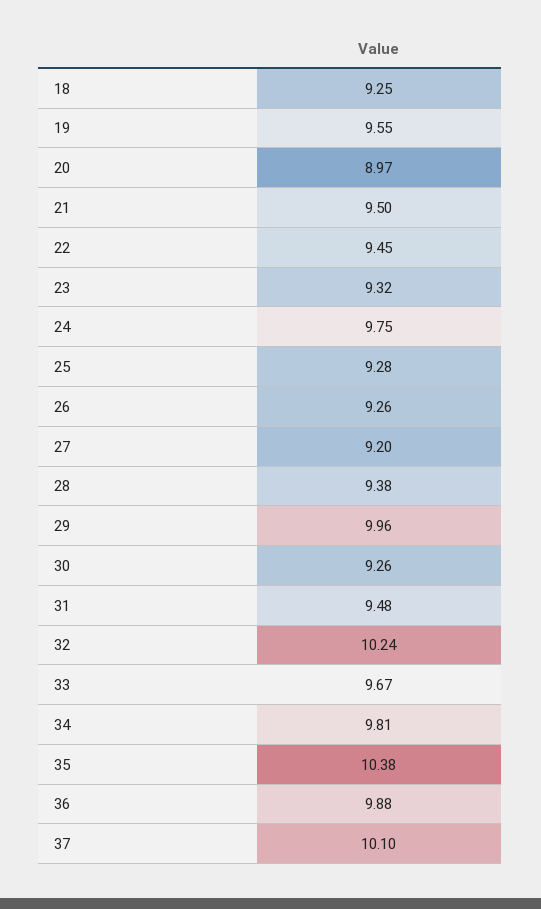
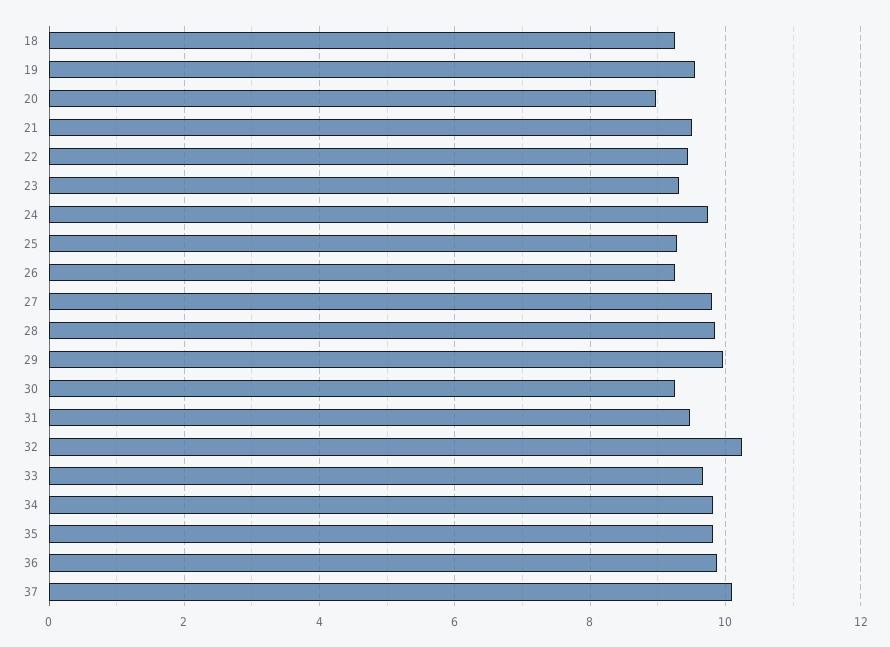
27: 9.2 -> 9.8
28: 9.38 -> 9.8
35: 10.38 -> 9.8

